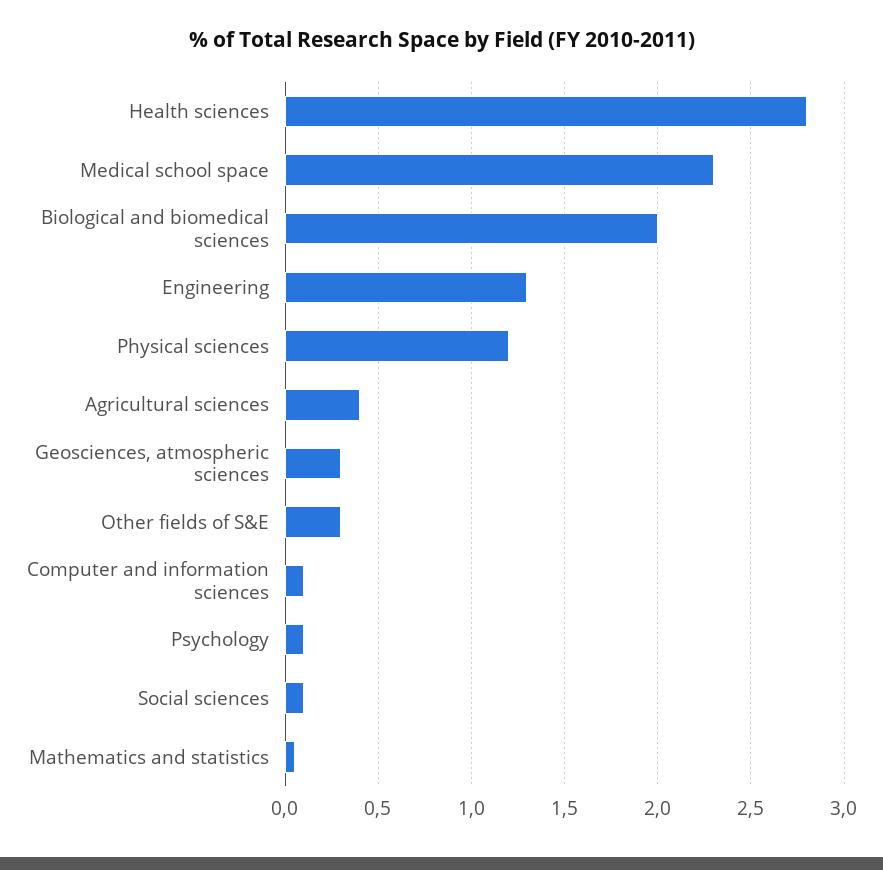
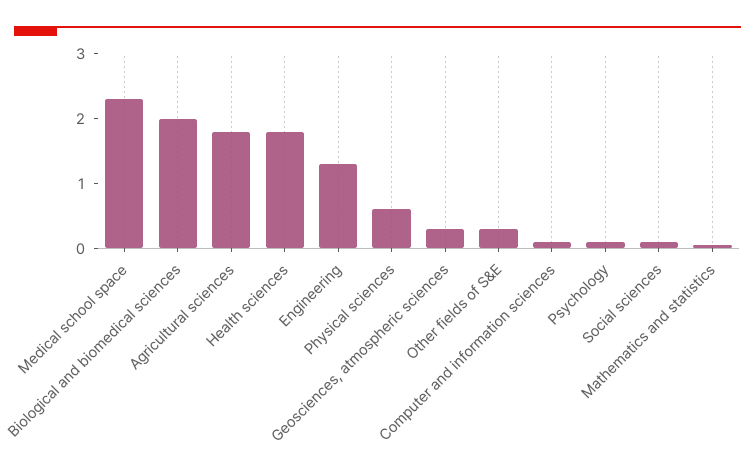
Health sciences: 2.8 -> 1.8
Physical sciences: 1.2 -> 0.6
Agricultural sciences: 0.4 -> 1.8

